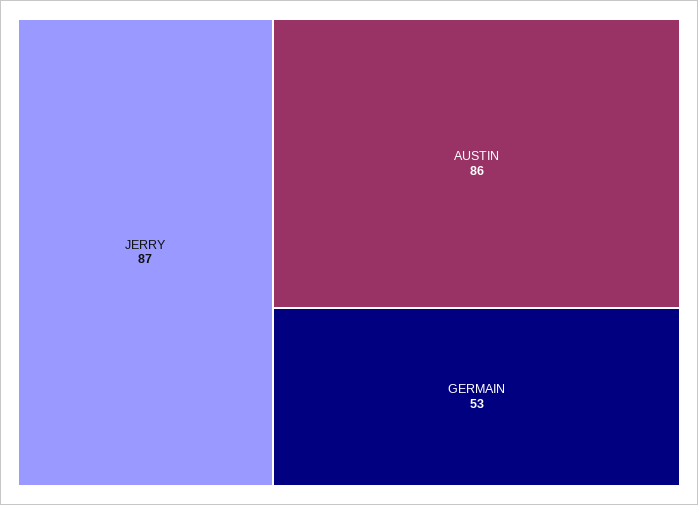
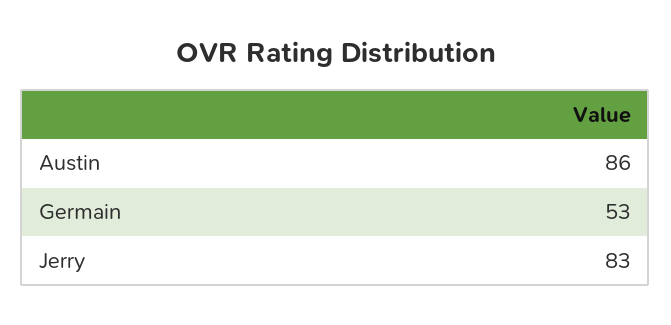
JERRY: 87 -> 83

